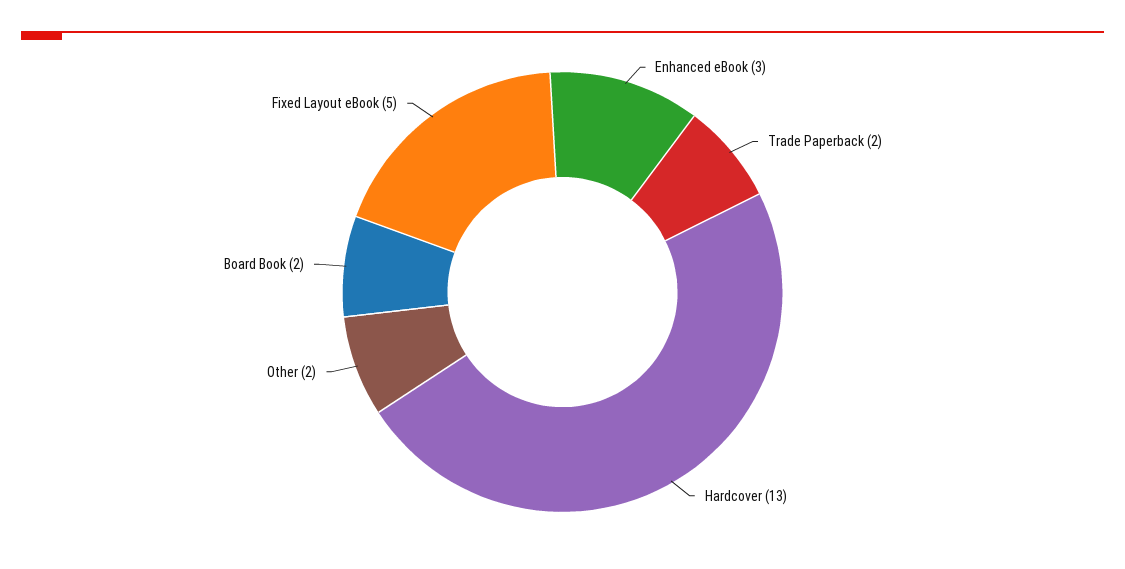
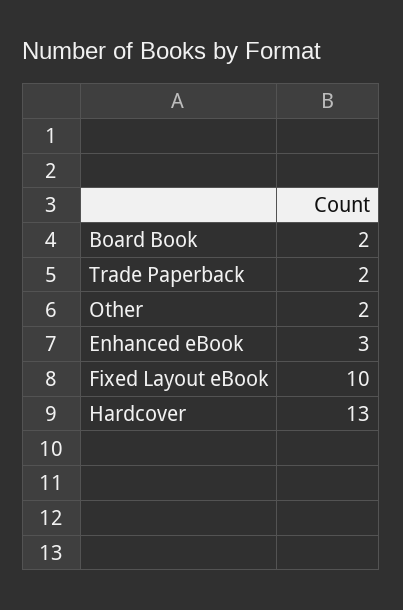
Fixed Layout eBook: 5 -> 10

